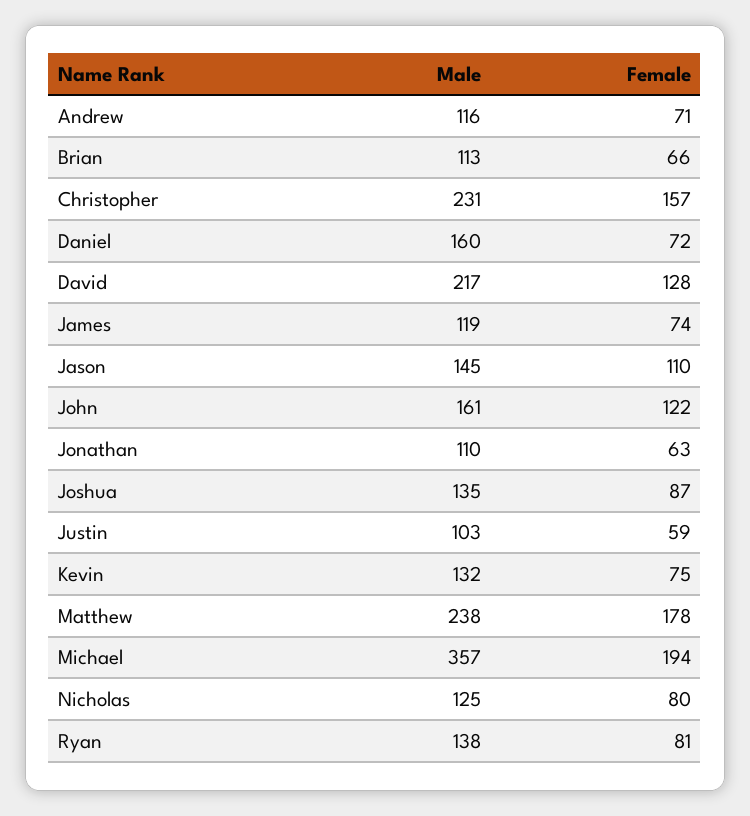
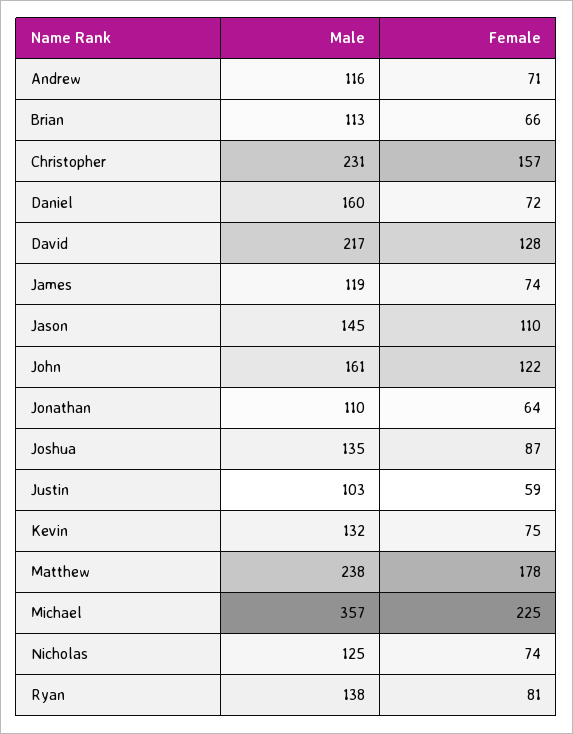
Female, Jonathan: 63 -> 64
Female, Michael: 194 -> 225
Female, Nicholas: 80 -> 74

